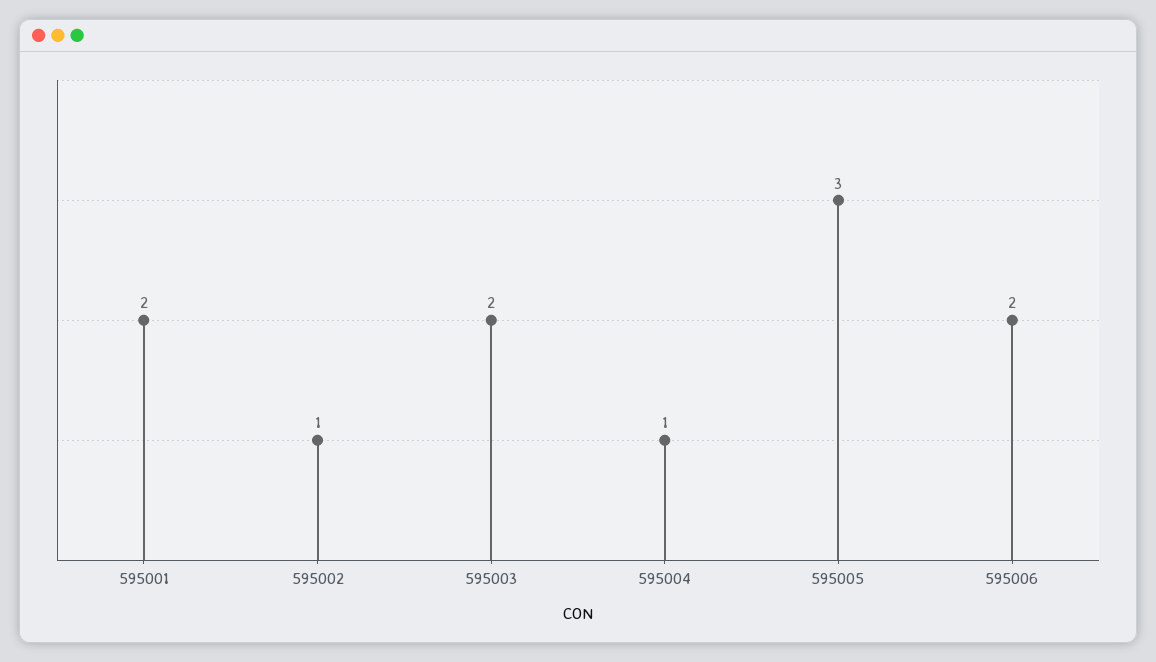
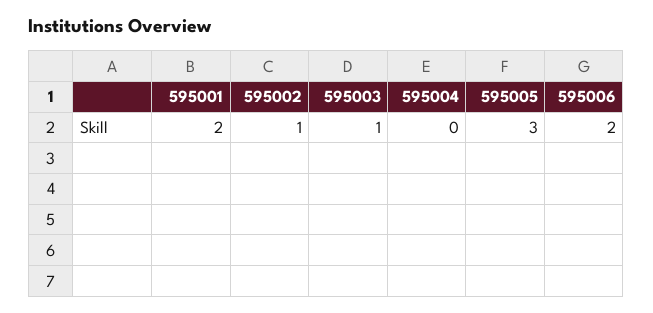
595003: 2 -> 1
595004: 1 -> 0

